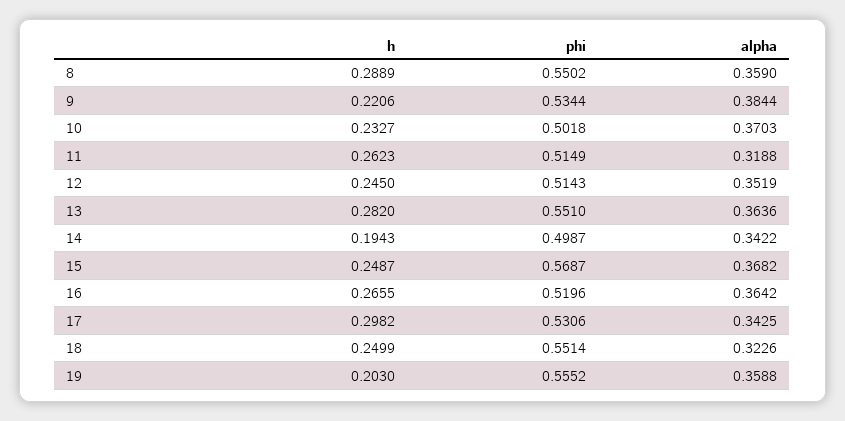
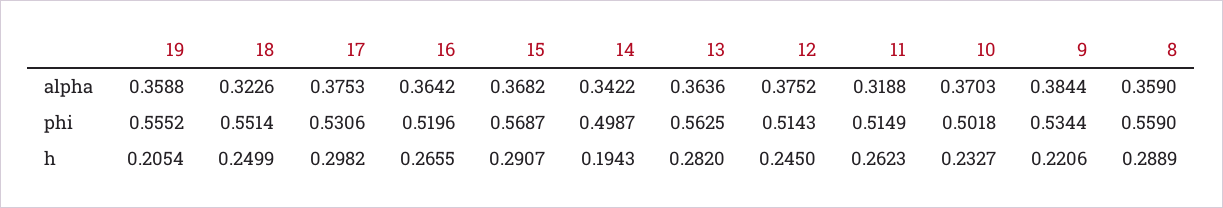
phi, 8: 0.5502 -> 0.559
alpha, 12: 0.3519 -> 0.3752
phi, 13: 0.551 -> 0.5625
h, 15: 0.2487 -> 0.2907
alpha, 17: 0.3425 -> 0.3753
h, 19: 0.203 -> 0.2054

